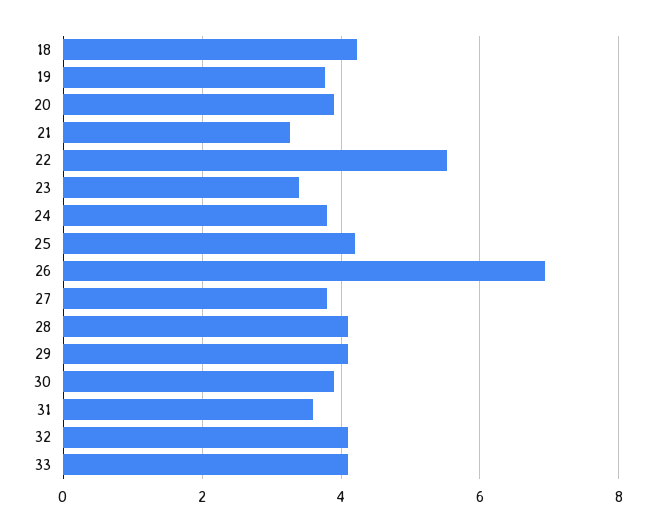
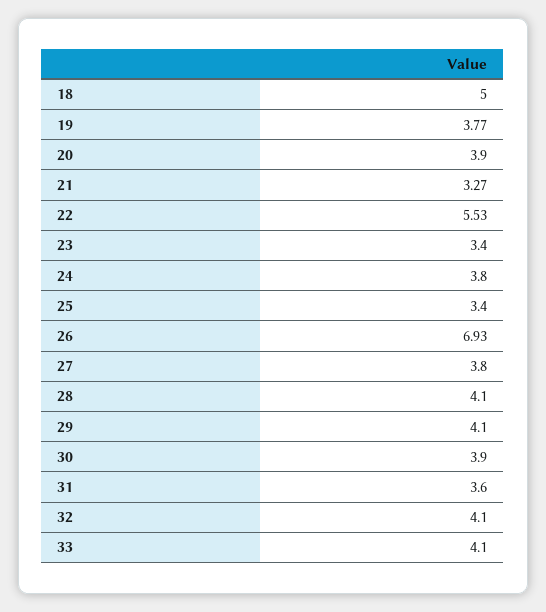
18: 4.2 -> 5
25: 4.2 -> 3.4

